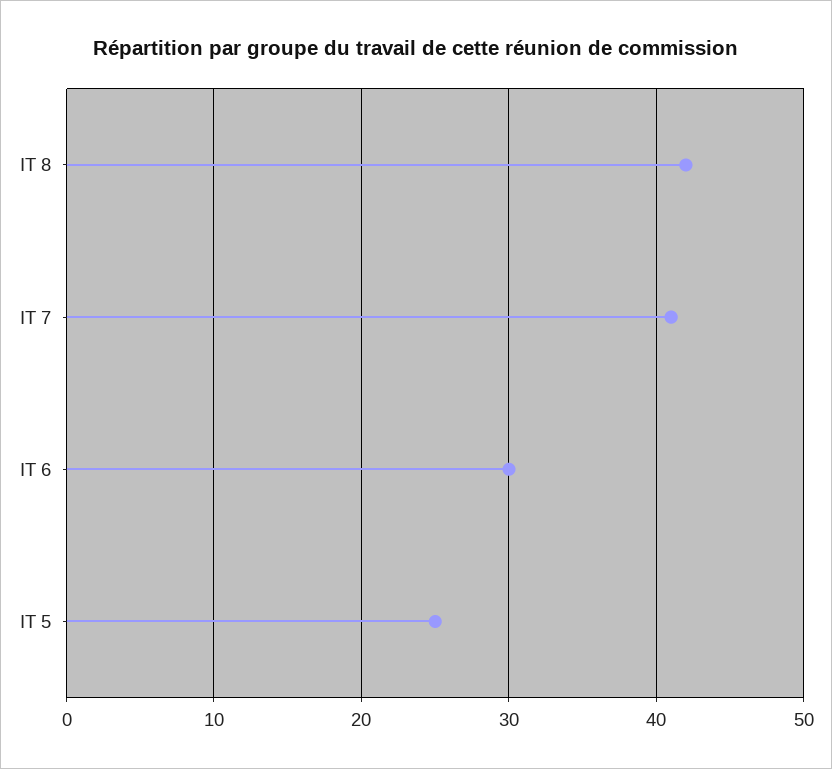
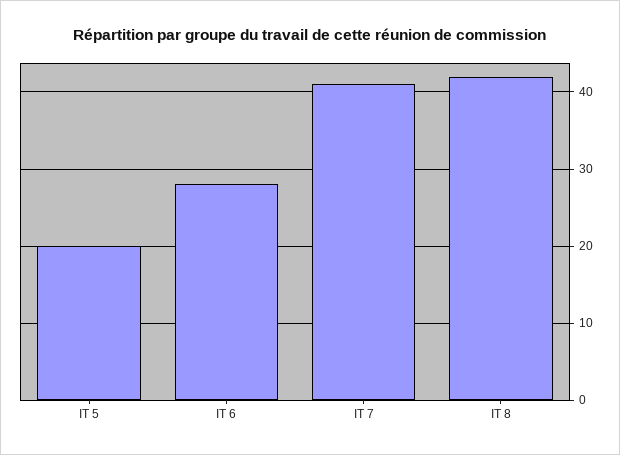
IT 6: 30 -> 28
IT 5: 25 -> 20

